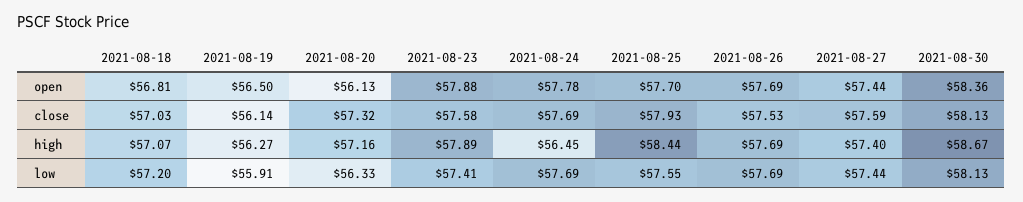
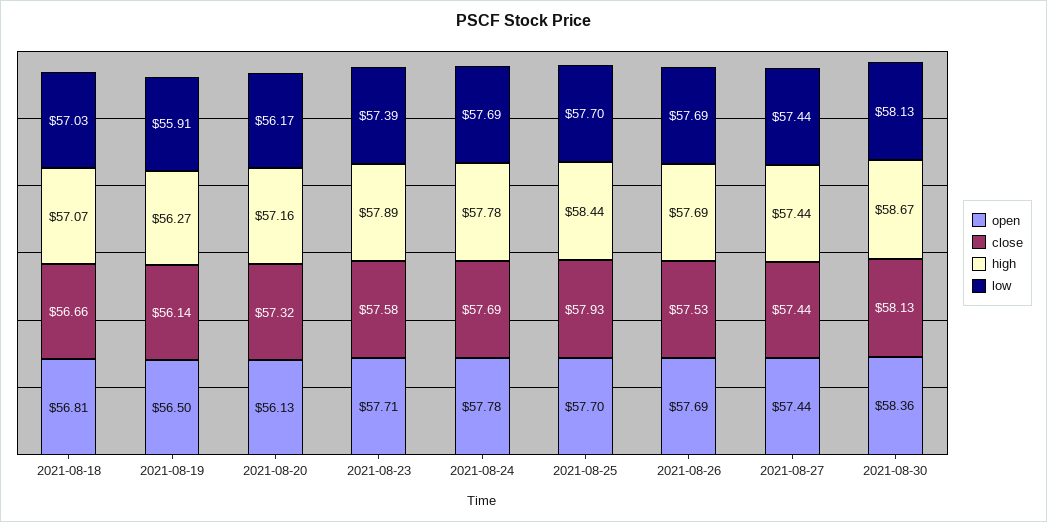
open, 2021-08-23: 57.88 -> 57.71
close, 2021-08-18: 57.03 -> 56.66
close, 2021-08-27: 57.59 -> 57.44
high, 2021-08-24: 56.45 -> 57.78
high, 2021-08-27: 57.4 -> 57.44
low, 2021-08-18: 57.2 -> 57.03
low, 2021-08-20: 56.33 -> 56.17
low, 2021-08-23: 57.41 -> 57.39
low, 2021-08-25: 57.55 -> 57.7

